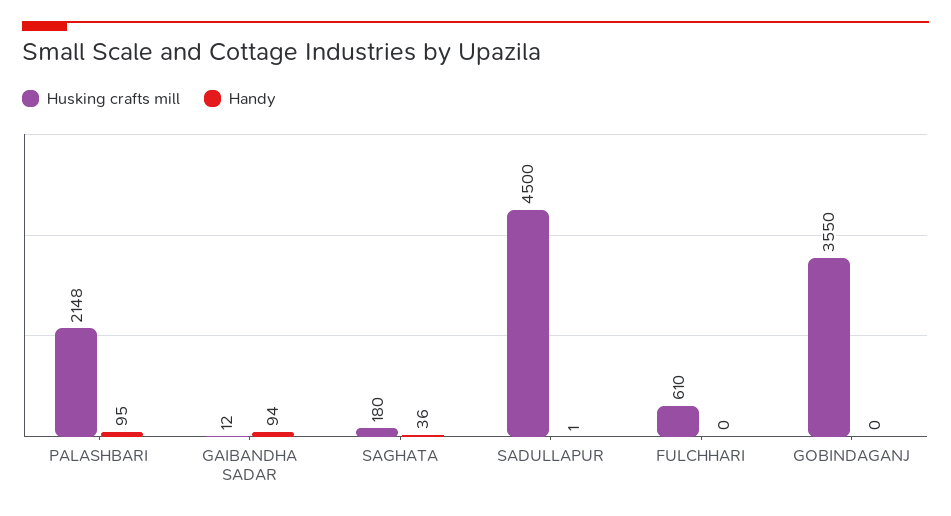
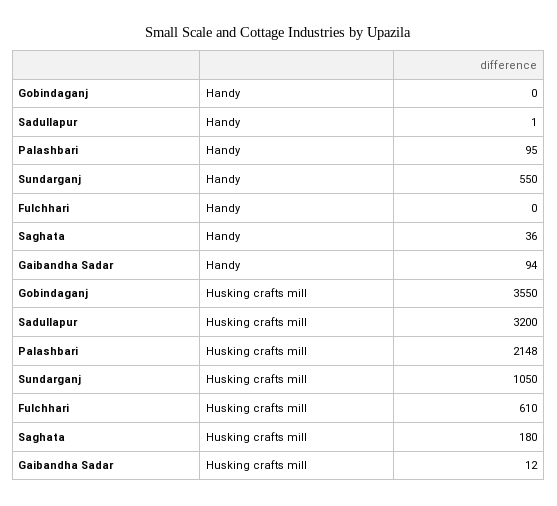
Husking crafts mill, SADULLAPUR: 4500 -> 3200
Handy, Sundarganj: none -> 550
Husking crafts mill, Sundarganj: none -> 1050

